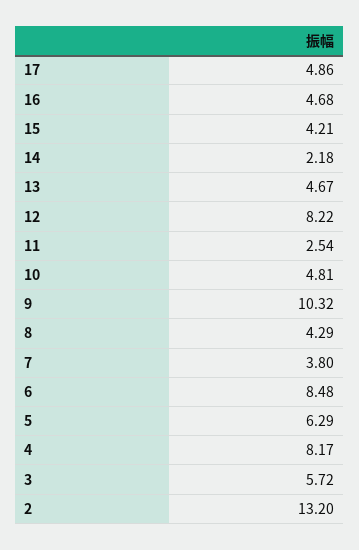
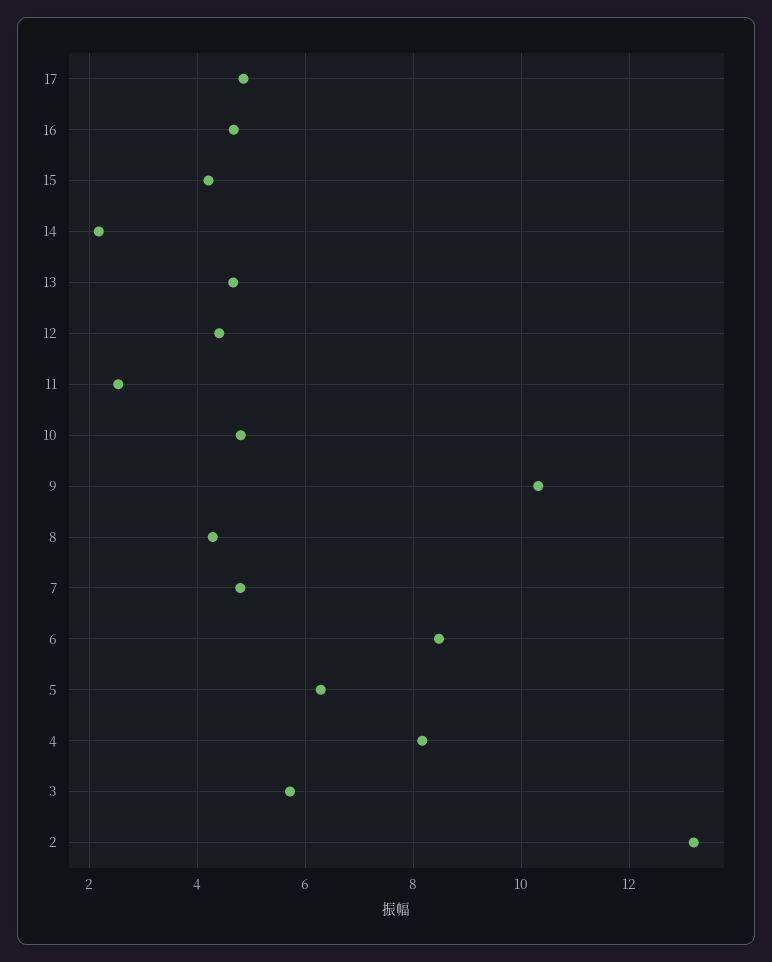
12: 8.22 -> 4.4
7: 3.8 -> 4.8

